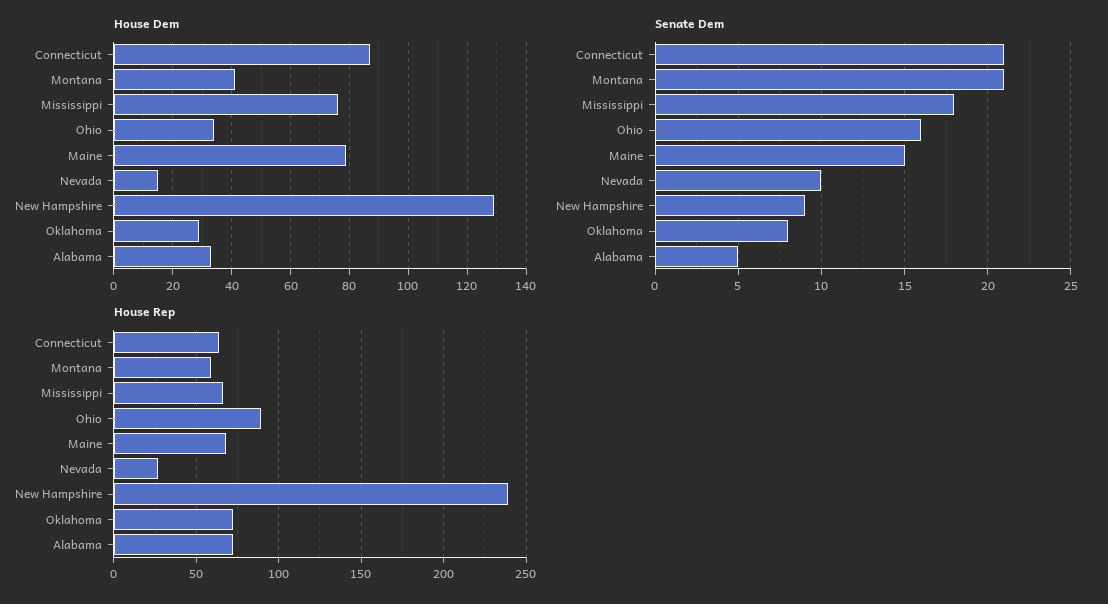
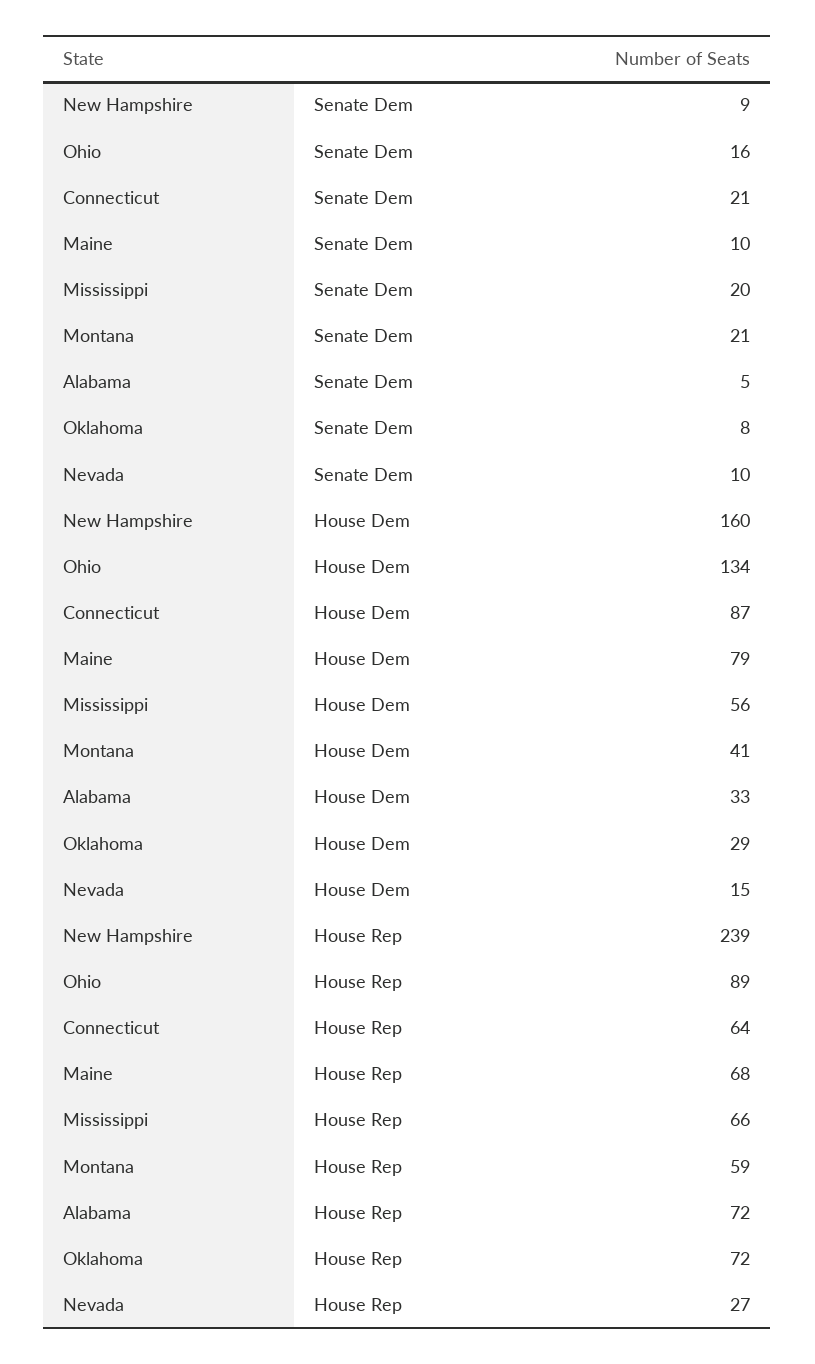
House Dem, Mississippi: 75 -> 56
House Dem, Ohio: 35 -> 134
House Dem, New Hampshire: 130 -> 160
Senate Dem, Mississippi: 18 -> 20
Senate Dem, Maine: 15 -> 10

